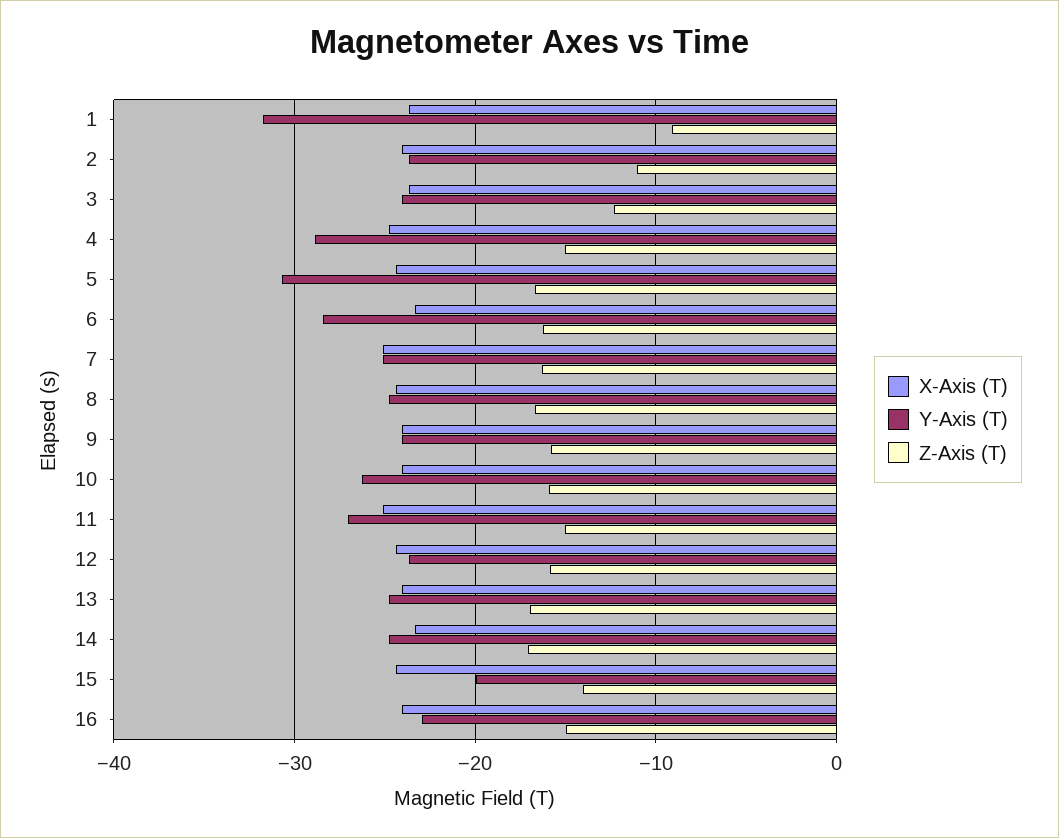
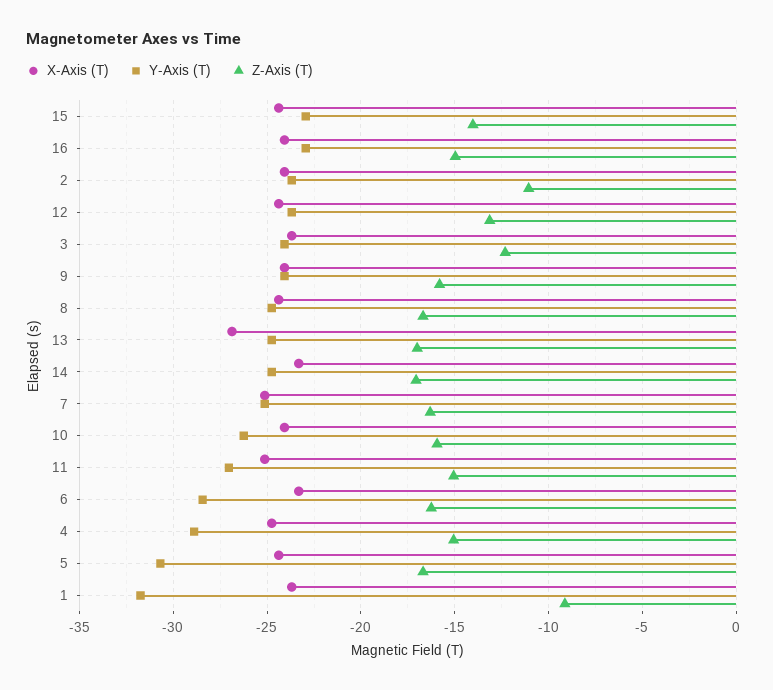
Z-Axis (T), 12: -16 -> -13
X-Axis (T), 13: -24 -> -27
Y-Axis (T), 15: -20 -> -23

